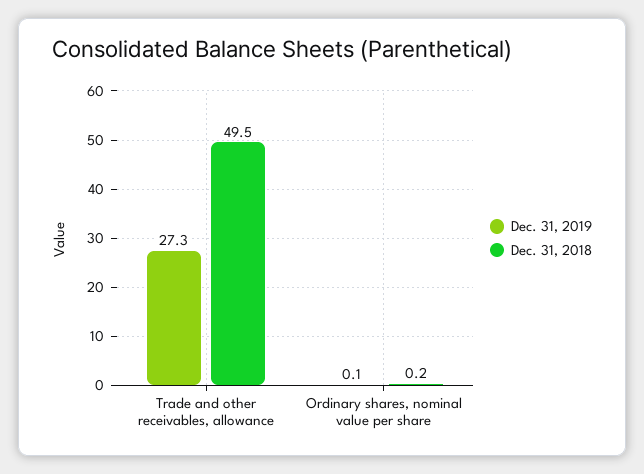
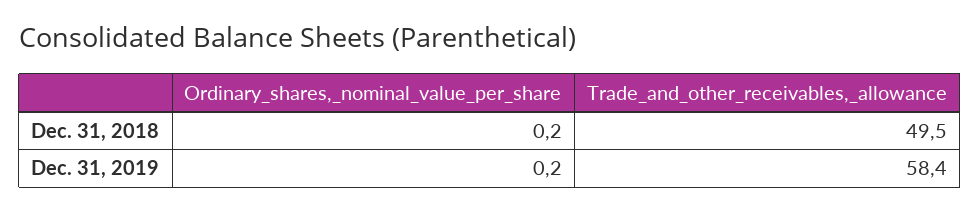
Dec. 31, 2019, Trade and other receivables, allowance: 27.3 -> 58.4
Dec. 31, 2019, Ordinary shares, nominal value per share: 0.1 -> 0.2

